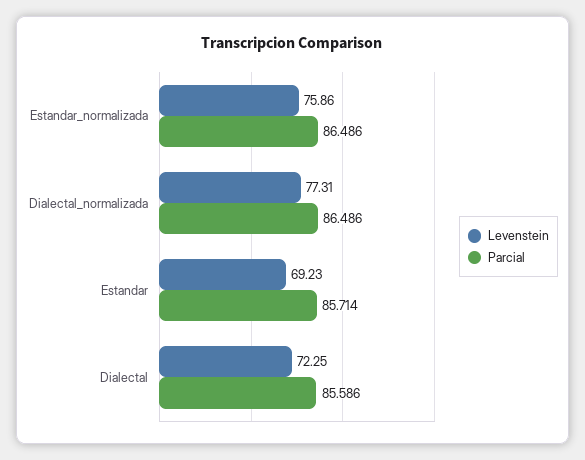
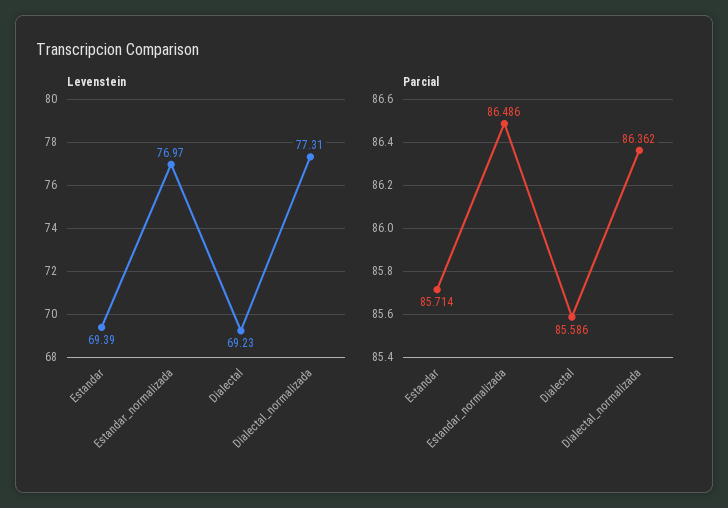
Levenstein, Estandar_normalizada: 75.86 -> 76.97
Parcial, Dialectal_normalizada: 86.486 -> 86.362
Levenstein, Estandar: 69.23 -> 69.39
Levenstein, Dialectal: 72.25 -> 69.23

